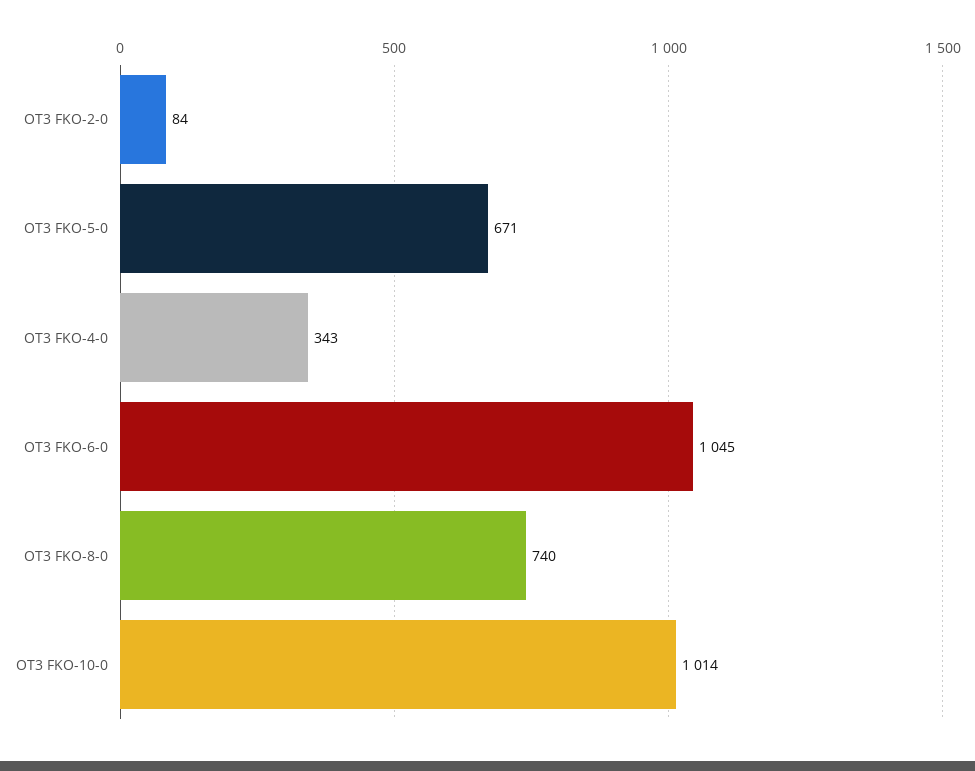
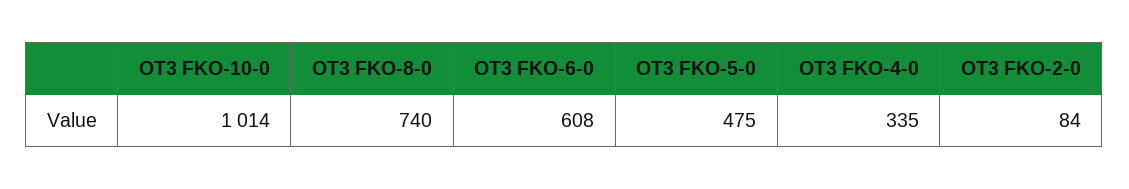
OT3 FKO-5-0: 671 -> 475
OT3 FKO-4-0: 343 -> 335
OT3 FKO-6-0: 1045 -> 608

